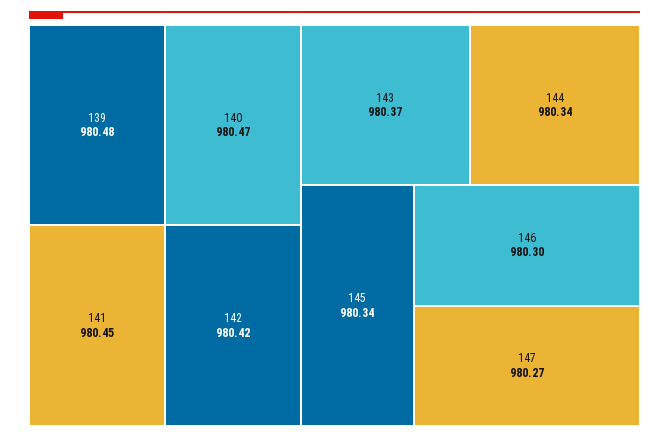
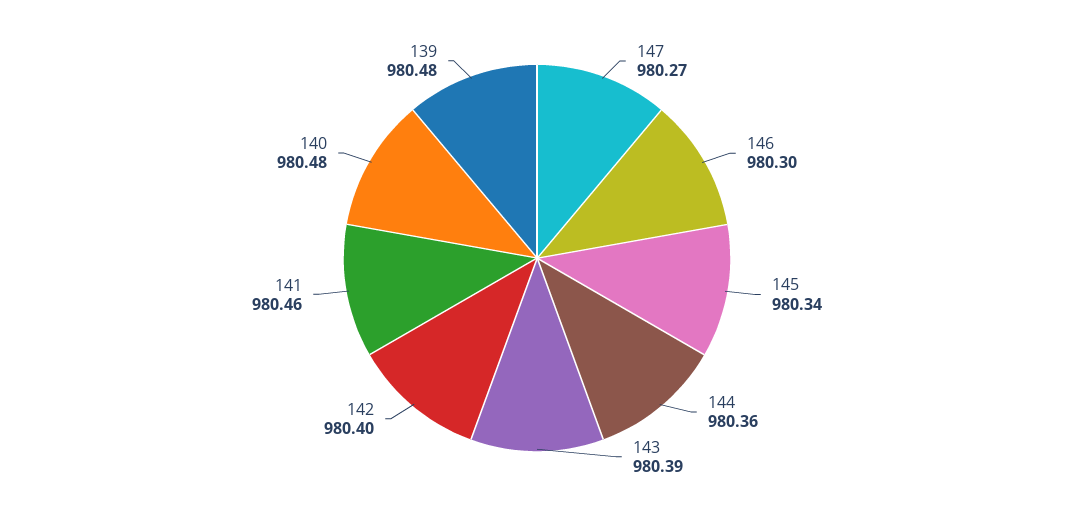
140: 980.47 -> 980.48
141: 980.45 -> 980.46
142: 980.42 -> 980.4
143: 980.37 -> 980.39
144: 980.34 -> 980.36

